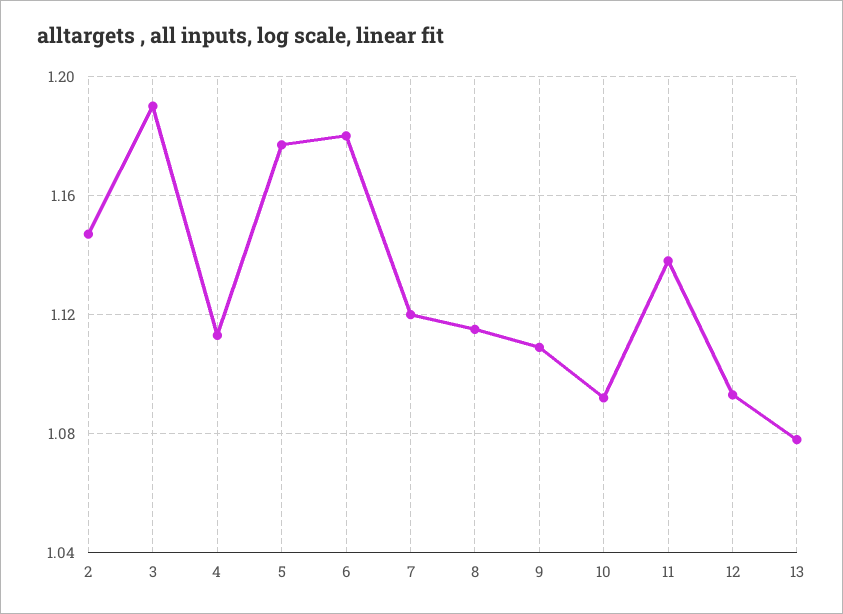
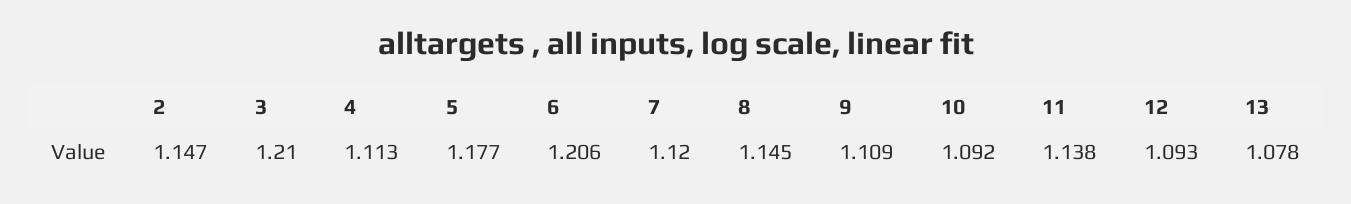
3: 1.19 -> 1.21
6: 1.18 -> 1.206
8: 1.115 -> 1.145

